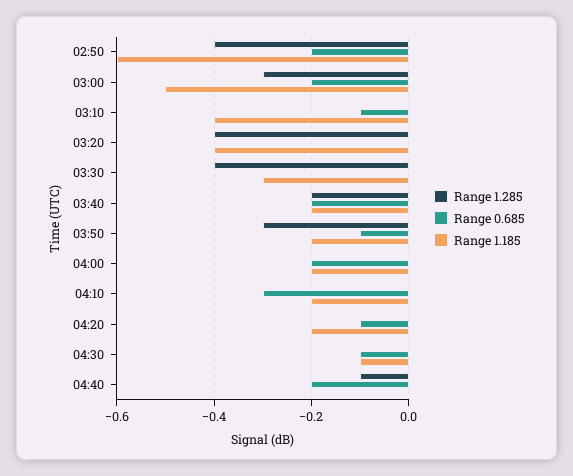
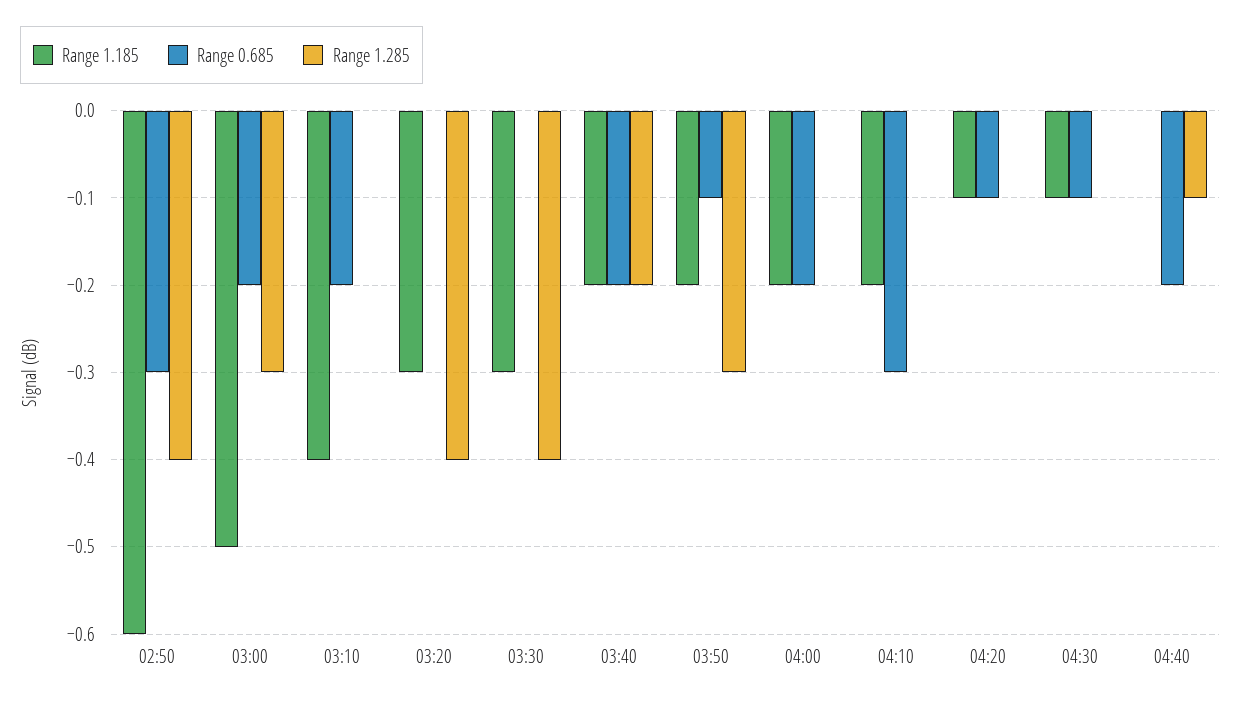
Range 0.685, 02:50: -0.2 -> -0.3
Range 0.685, 03:10: -0.1 -> -0.2
Range 1.185, 03:20: -0.4 -> -0.3
Range 1.185, 04:20: -0.2 -> -0.1

